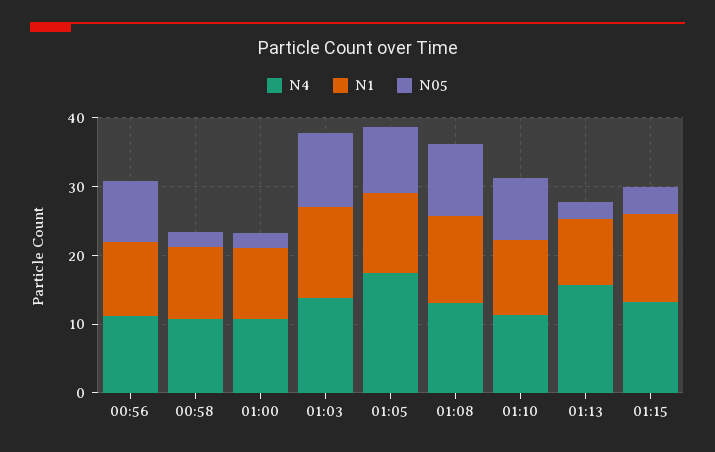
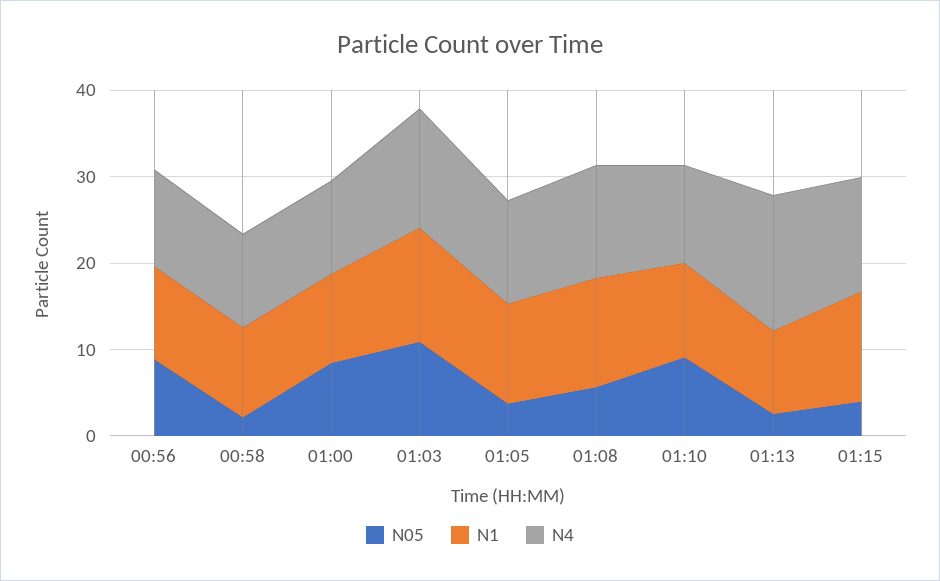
N05, 01:00: 2 -> 8
N4, 01:05: 18 -> 12
N05, 01:05: 10 -> 4
N05, 01:08: 10 -> 6

